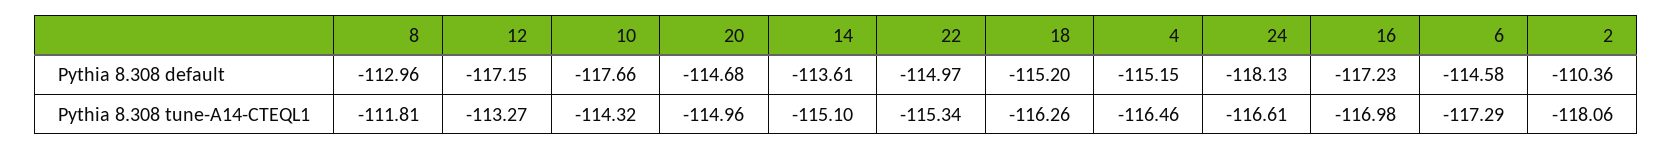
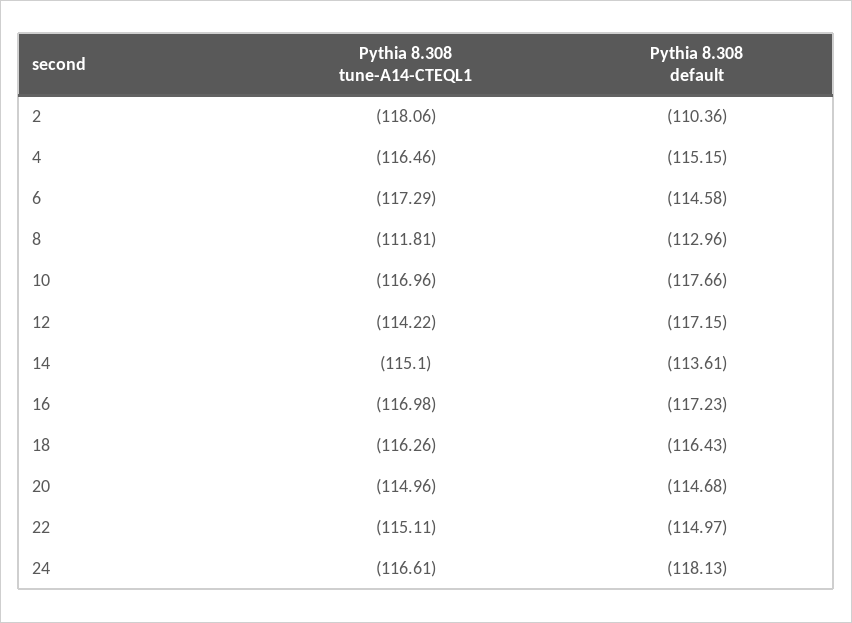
18, Pythia 8.308 default: -115.2 -> -116.43
12, Pythia 8.308 tune-A14-CTEQL1: -113.27 -> -114.22
10, Pythia 8.308 tune-A14-CTEQL1: -114.32 -> -116.96
22, Pythia 8.308 tune-A14-CTEQL1: -115.34 -> -115.11

